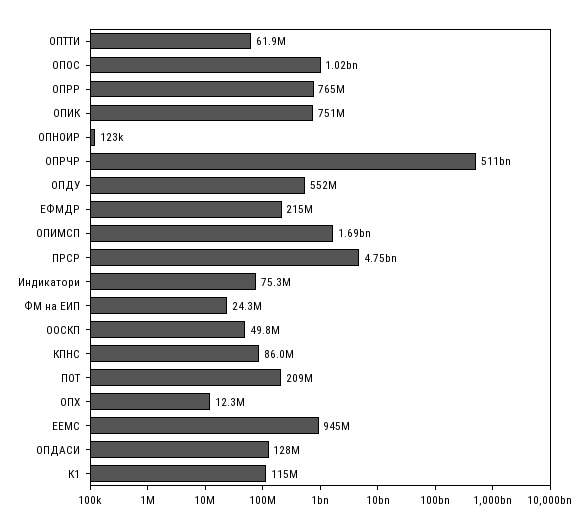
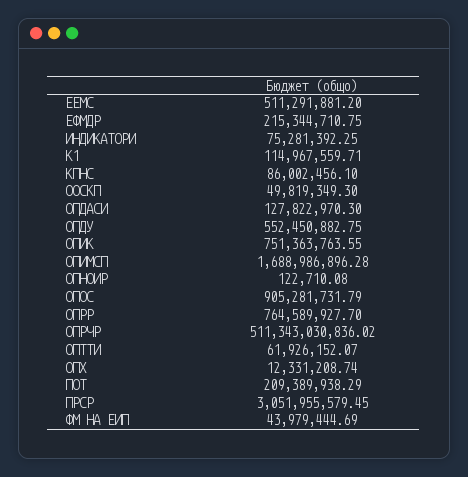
ОПОС: 1020000000 -> 905281731.79
ПРСР: 4750000000 -> 3051955579.45
ФМ на ЕИП: 24300000 -> 43979444.69
ЕЕМС: 945000000 -> 511291881.2

